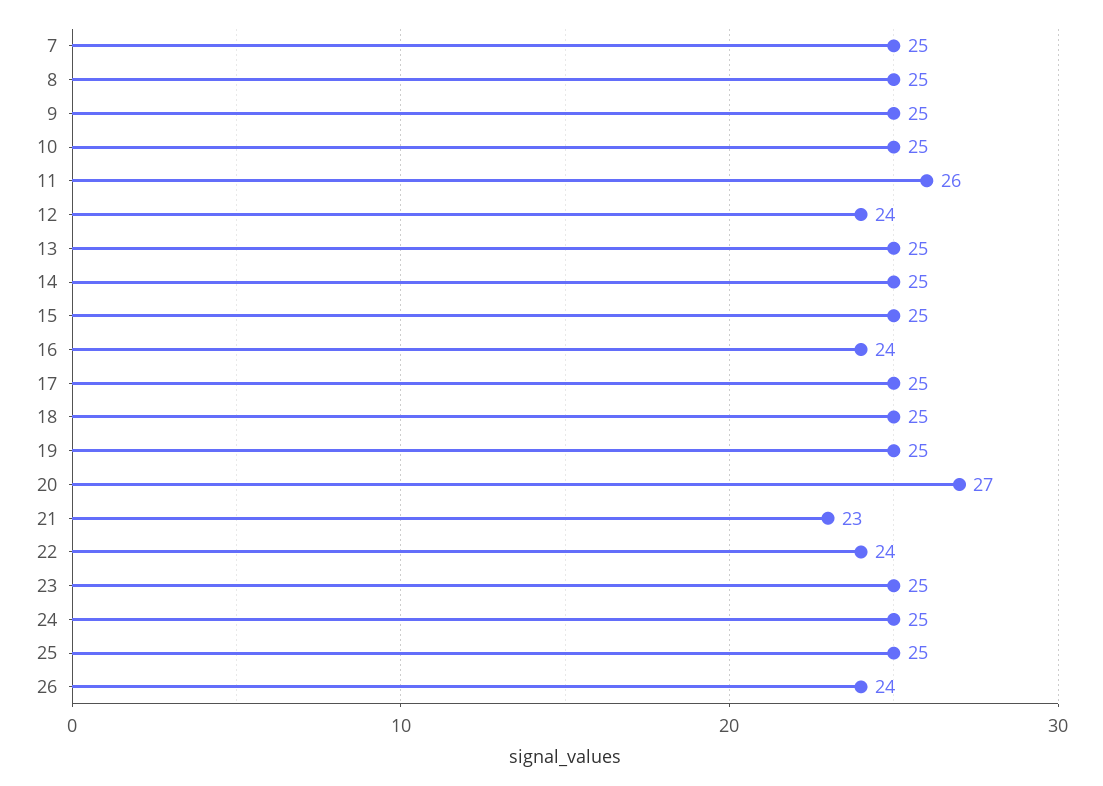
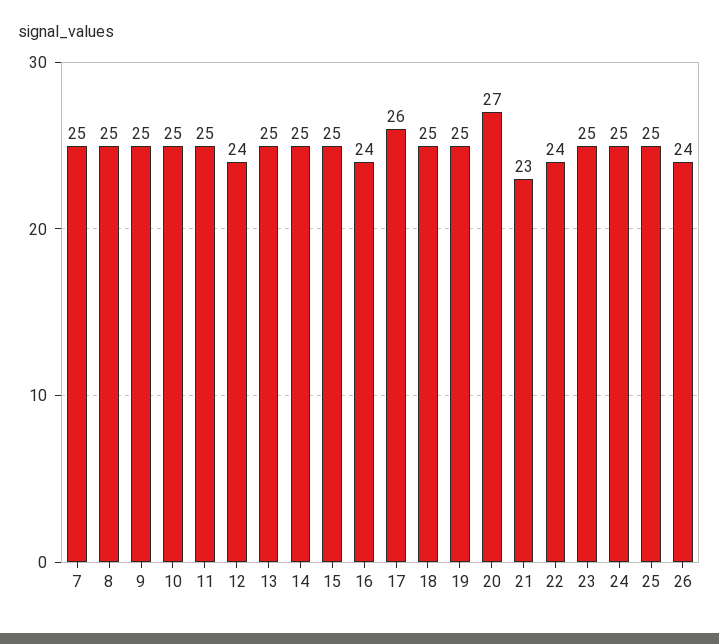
11: 26 -> 25
17: 25 -> 26

